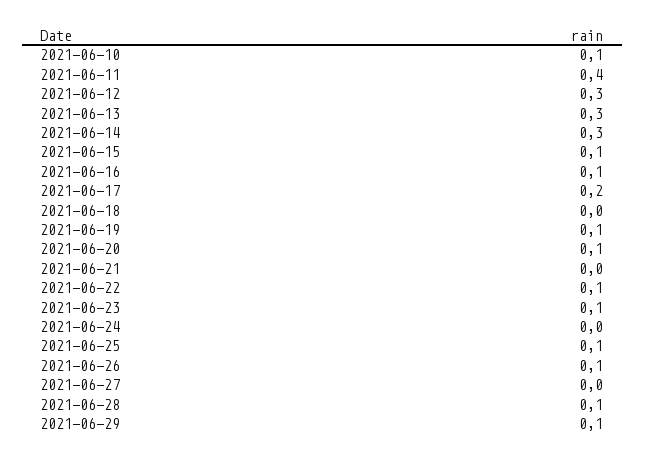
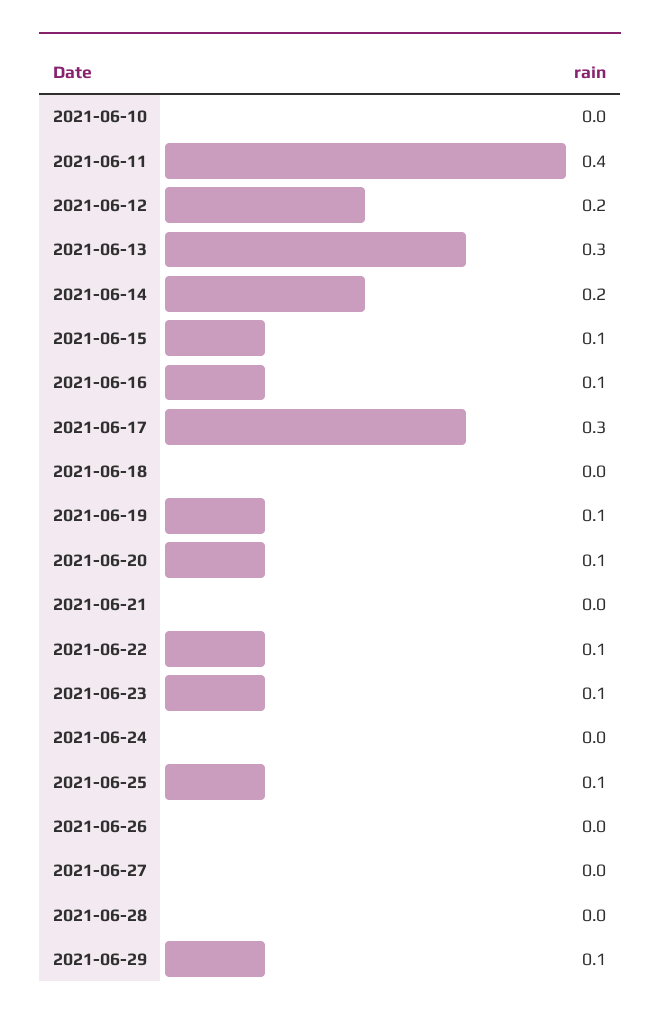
2021-06-10: 0.1 -> 0
2021-06-12: 0.3 -> 0.2
2021-06-14: 0.3 -> 0.2
2021-06-17: 0.2 -> 0.3
2021-06-26: 0.1 -> 0
2021-06-28: 0.1 -> 0

